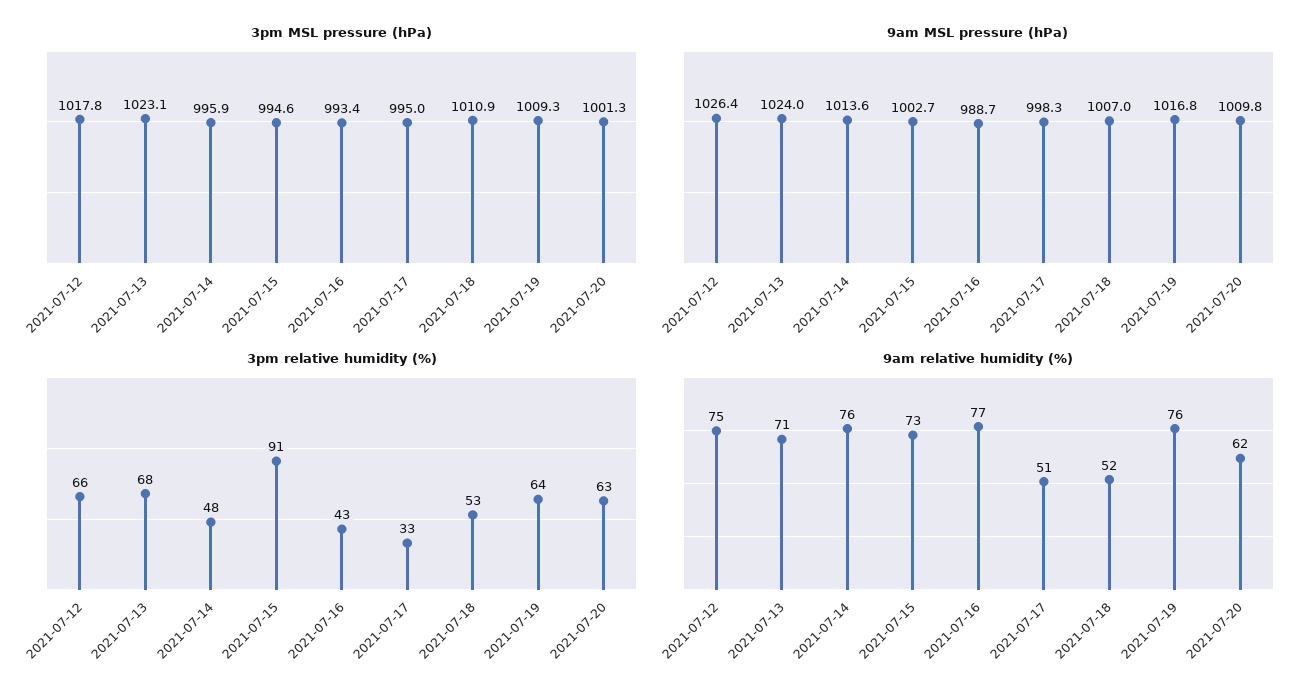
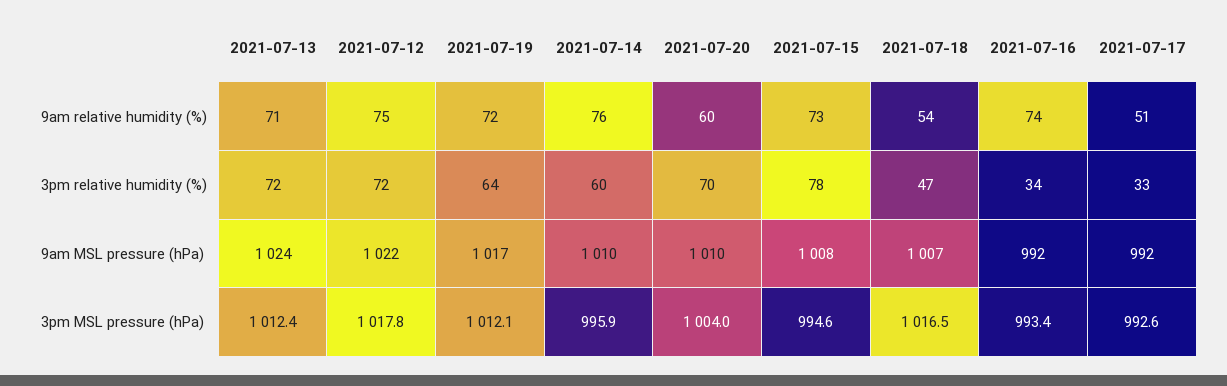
3pm MSL pressure (hPa), 2021-07-13: 1023.1 -> 1012.4
3pm MSL pressure (hPa), 2021-07-17: 995 -> 992.6
3pm MSL pressure (hPa), 2021-07-18: 1010.9 -> 1016.5
3pm MSL pressure (hPa), 2021-07-19: 1009.3 -> 1012.1
3pm MSL pressure (hPa), 2021-07-20: 1001.3 -> 1004
9am MSL pressure (hPa), 2021-07-12: 1026.4 -> 1022
9am MSL pressure (hPa), 2021-07-14: 1013.6 -> 1010
9am MSL pressure (hPa), 2021-07-15: 1002.7 -> 1008
9am MSL pressure (hPa), 2021-07-16: 988.7 -> 992
9am MSL pressure (hPa), 2021-07-17: 998.3 -> 992
3pm relative humidity (%), 2021-07-12: 66 -> 72
3pm relative humidity (%), 2021-07-13: 68 -> 72
3pm relative humidity (%), 2021-07-14: 48 -> 60
3pm relative humidity (%), 2021-07-15: 91 -> 78
3pm relative humidity (%), 2021-07-16: 43 -> 34
3pm relative humidity (%), 2021-07-18: 53 -> 47
3pm relative humidity (%), 2021-07-20: 63 -> 70
9am relative humidity (%), 2021-07-16: 77 -> 74
9am relative humidity (%), 2021-07-18: 52 -> 54
9am relative humidity (%), 2021-07-19: 76 -> 72
9am relative humidity (%), 2021-07-20: 62 -> 60

